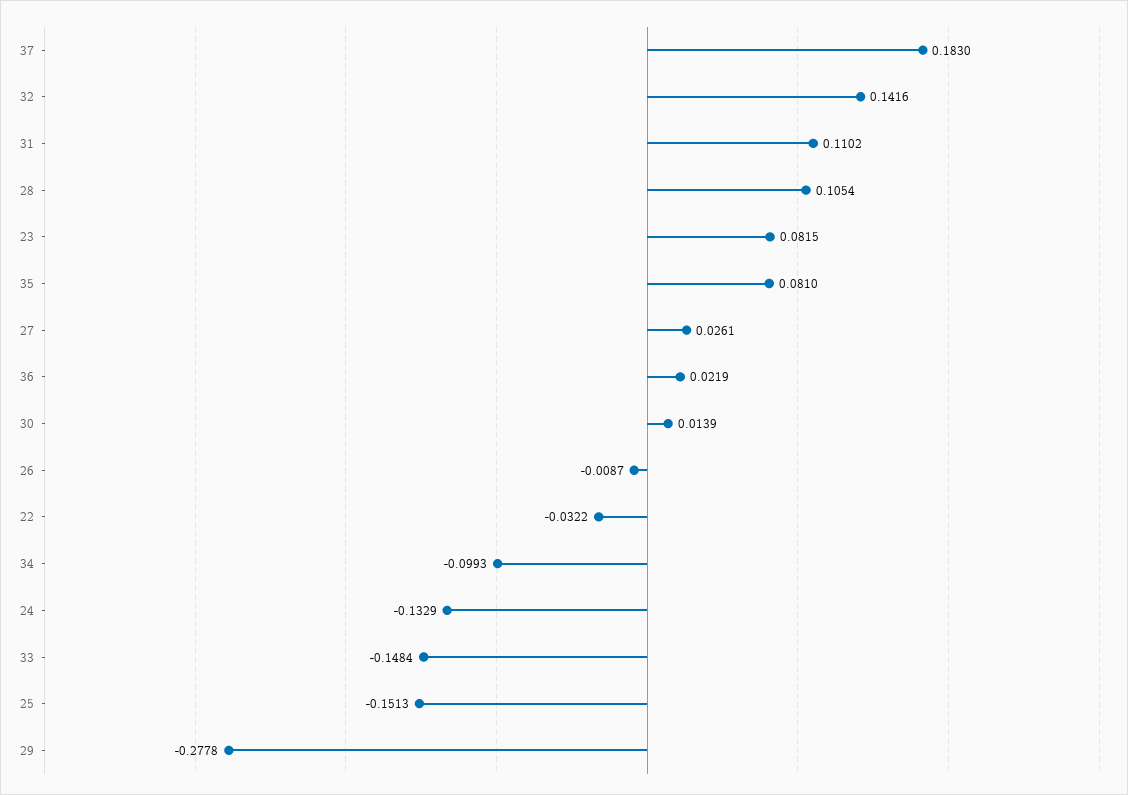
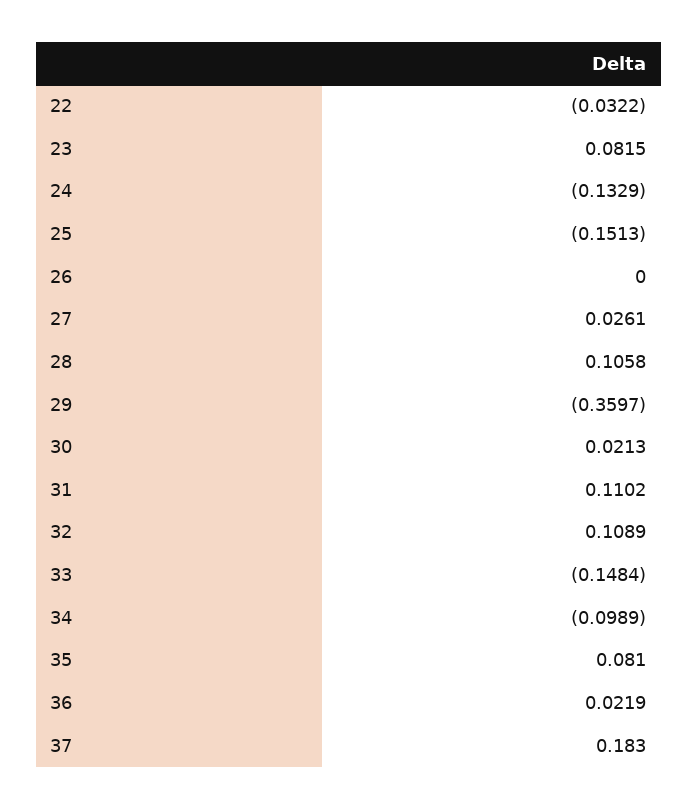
32: 0.1416 -> 0.1089
28: 0.1054 -> 0.1058
30: 0.0139 -> 0.0213
26: -0.0087 -> 0
34: -0.0993 -> -0.0989
29: -0.2778 -> -0.3597

